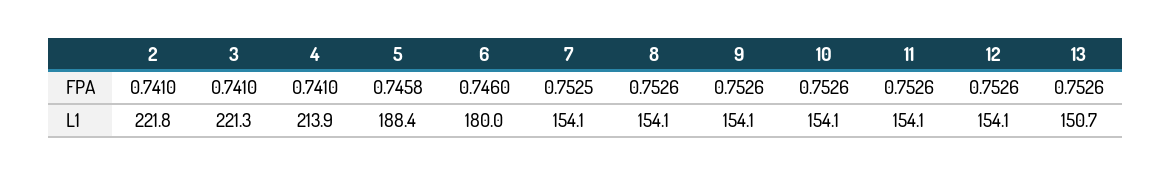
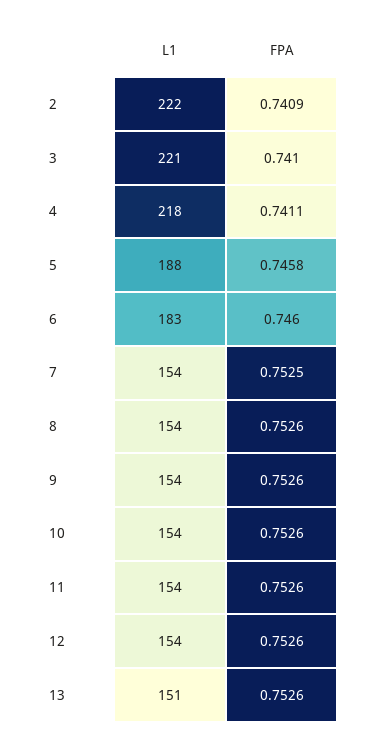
2, FPA: 0.741 -> 0.7409
4, FPA: 0.741 -> 0.7411
4, L1: 213.9 -> 218
6, L1: 180 -> 183

